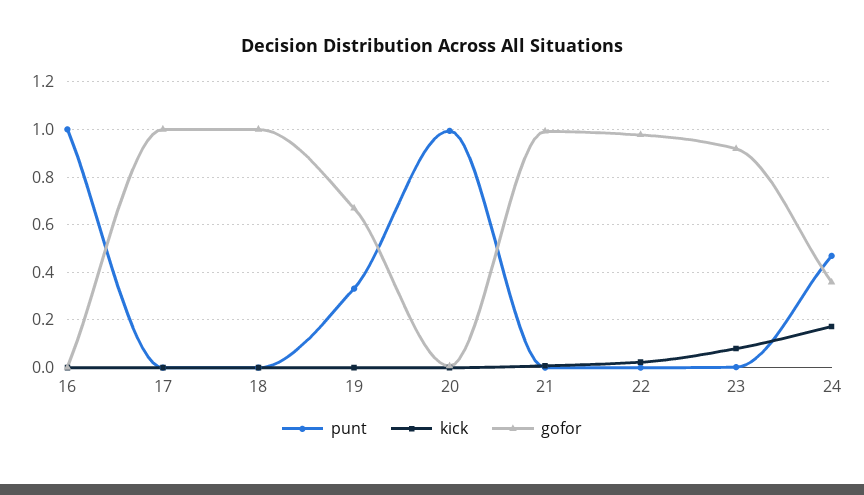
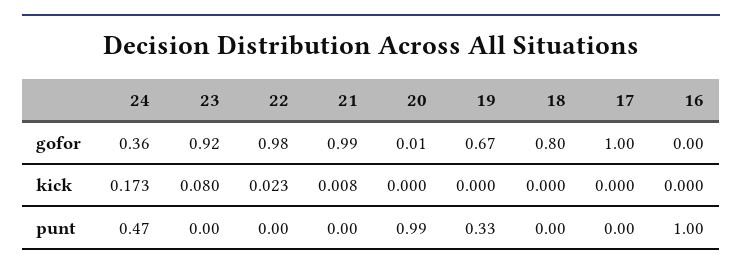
gofor, 18: 1 -> 0.8

